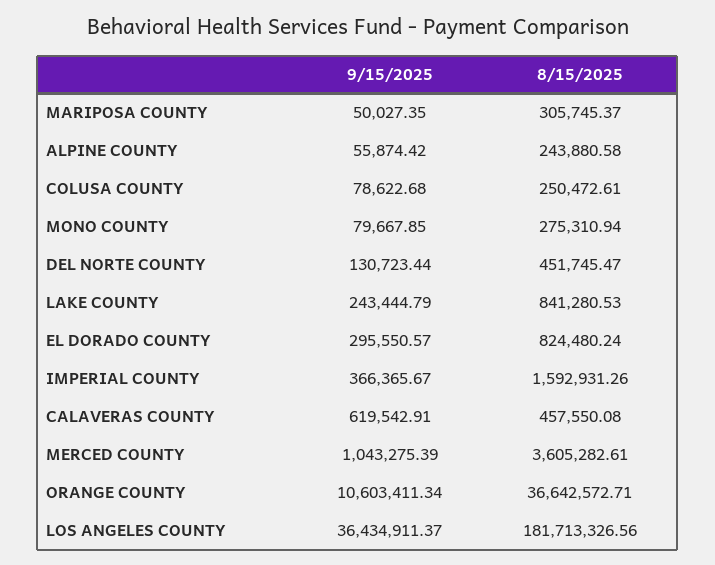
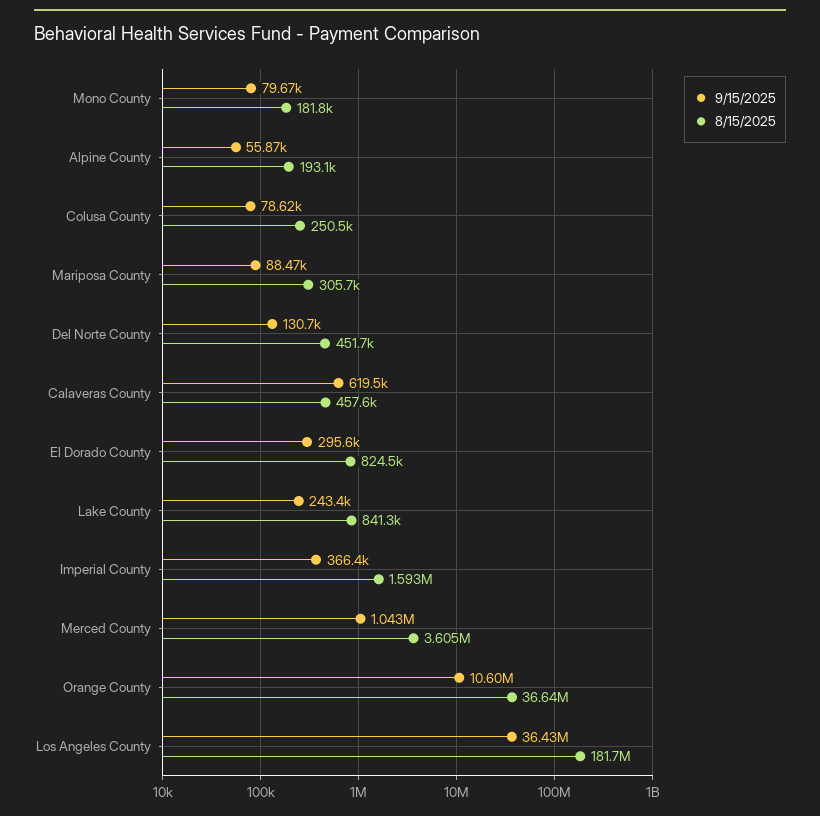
9/15/2025, MARIPOSA COUNTY: 50027.35 -> 88470
8/15/2025, ALPINE COUNTY: 243880.58 -> 193100
8/15/2025, MONO COUNTY: 275310.94 -> 181800

